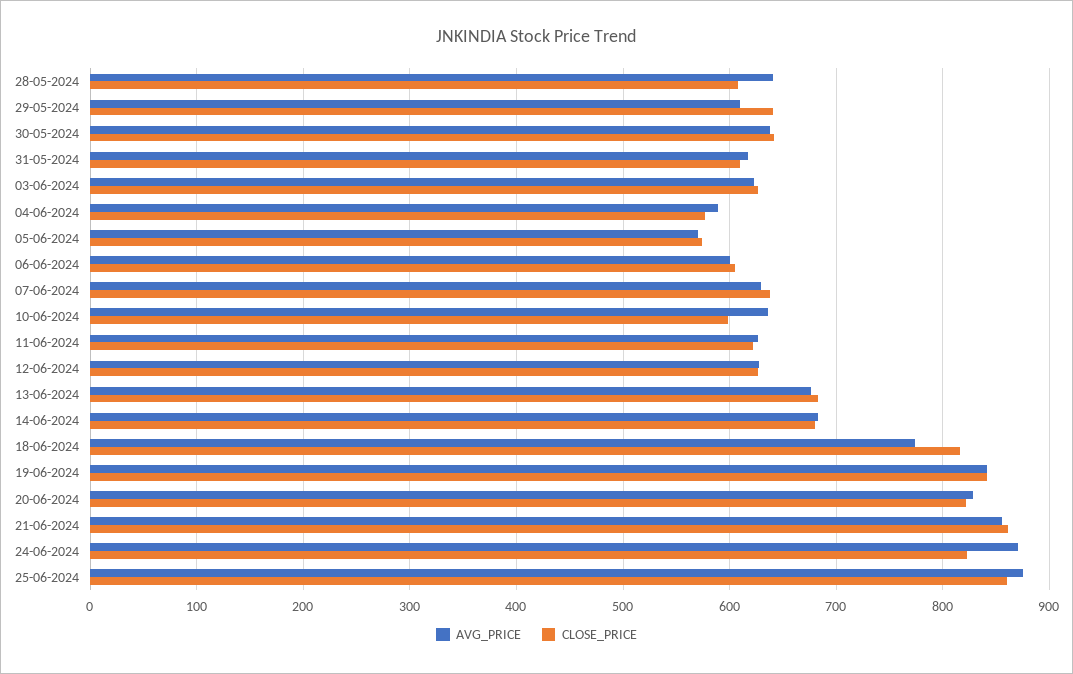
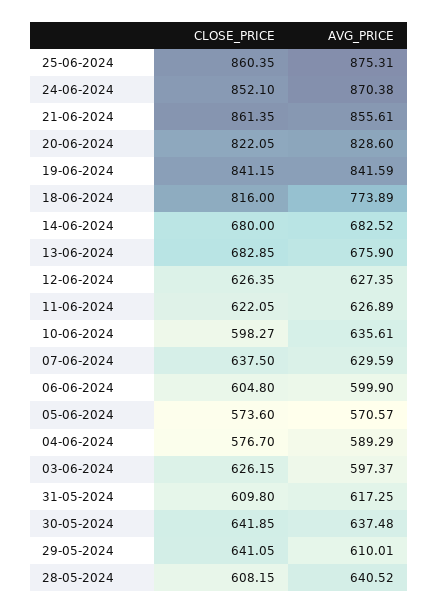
AVG_PRICE, 03-06-2024: 620 -> 597.37
CLOSE_PRICE, 24-06-2024: 820 -> 852.1

